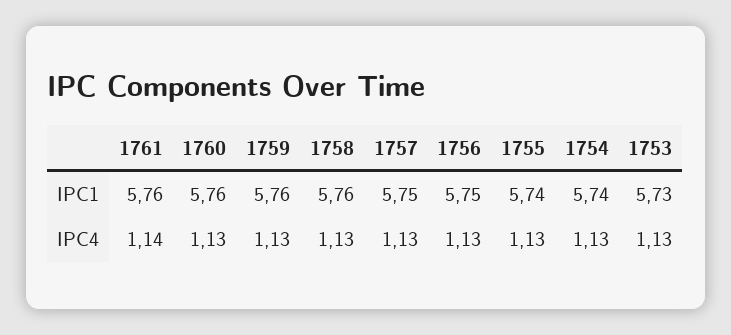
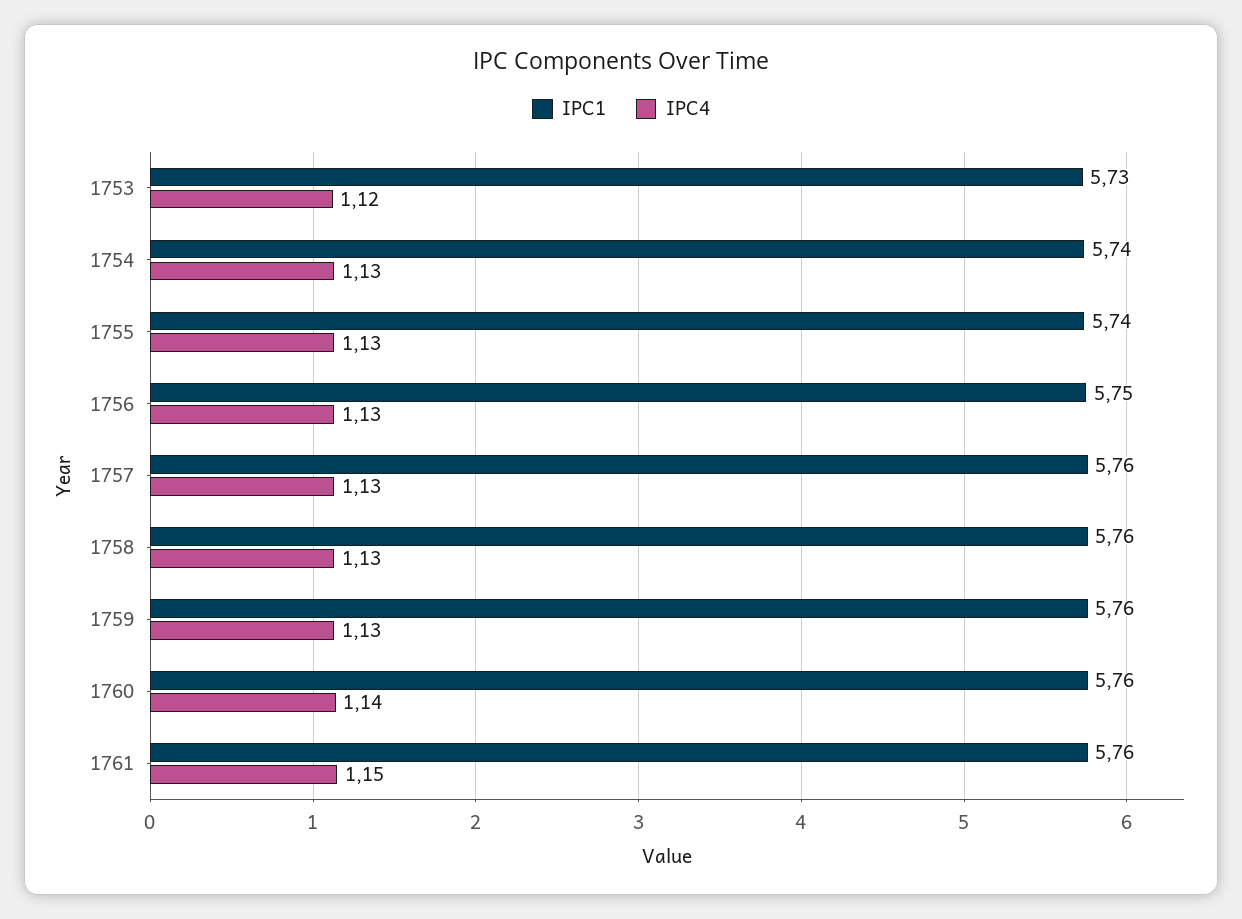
IPC1, 1757: 5.75 -> 5.76
IPC4, 1761: 1.14 -> 1.15
IPC4, 1760: 1.13 -> 1.14
IPC4, 1753: 1.13 -> 1.12

